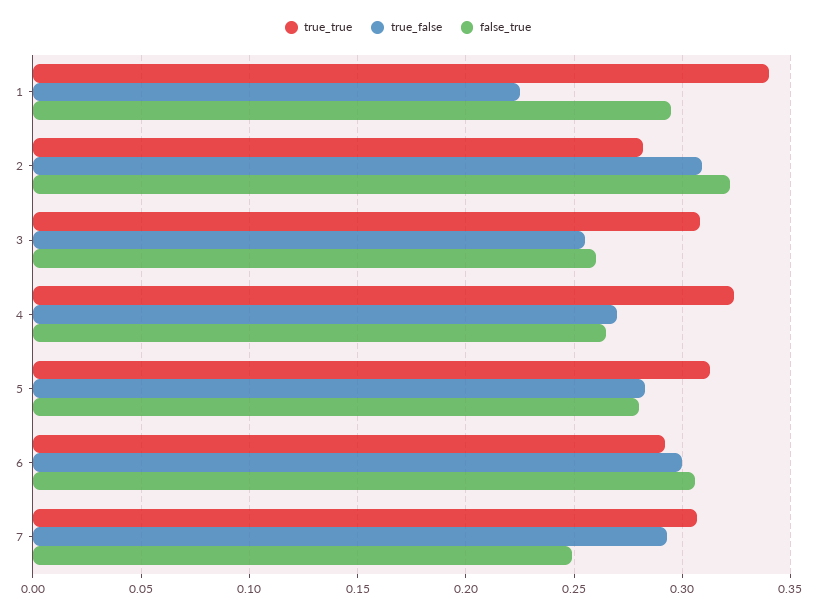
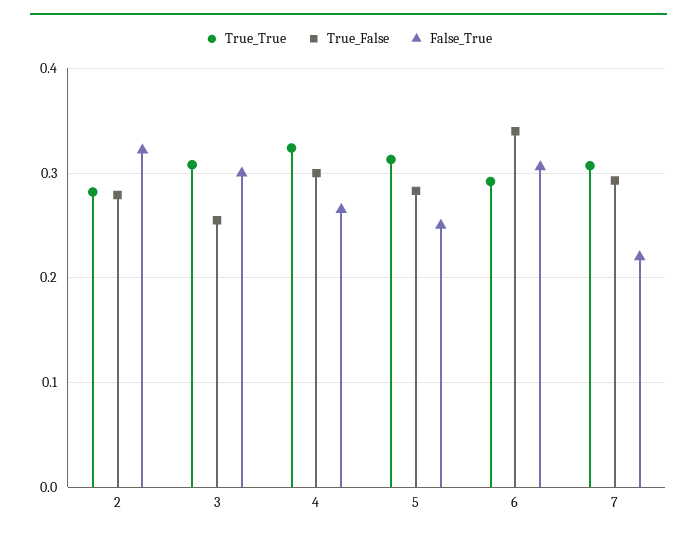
true_true, 1: 0.34 -> none
true_false, 1: 0.225 -> none
false_true, 1: 0.295 -> none
true_false, 2: 0.31 -> 0.28
false_true, 3: 0.26 -> 0.3
true_false, 4: 0.27 -> 0.3
false_true, 5: 0.28 -> 0.25
true_false, 6: 0.3 -> 0.34
false_true, 7: 0.25 -> 0.22

